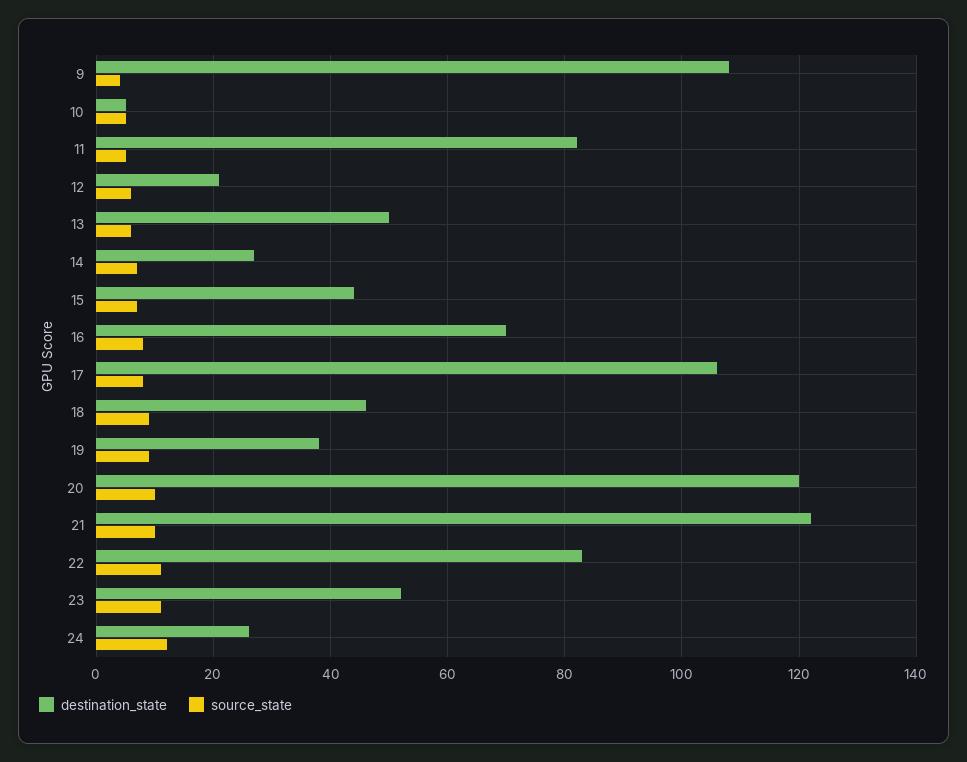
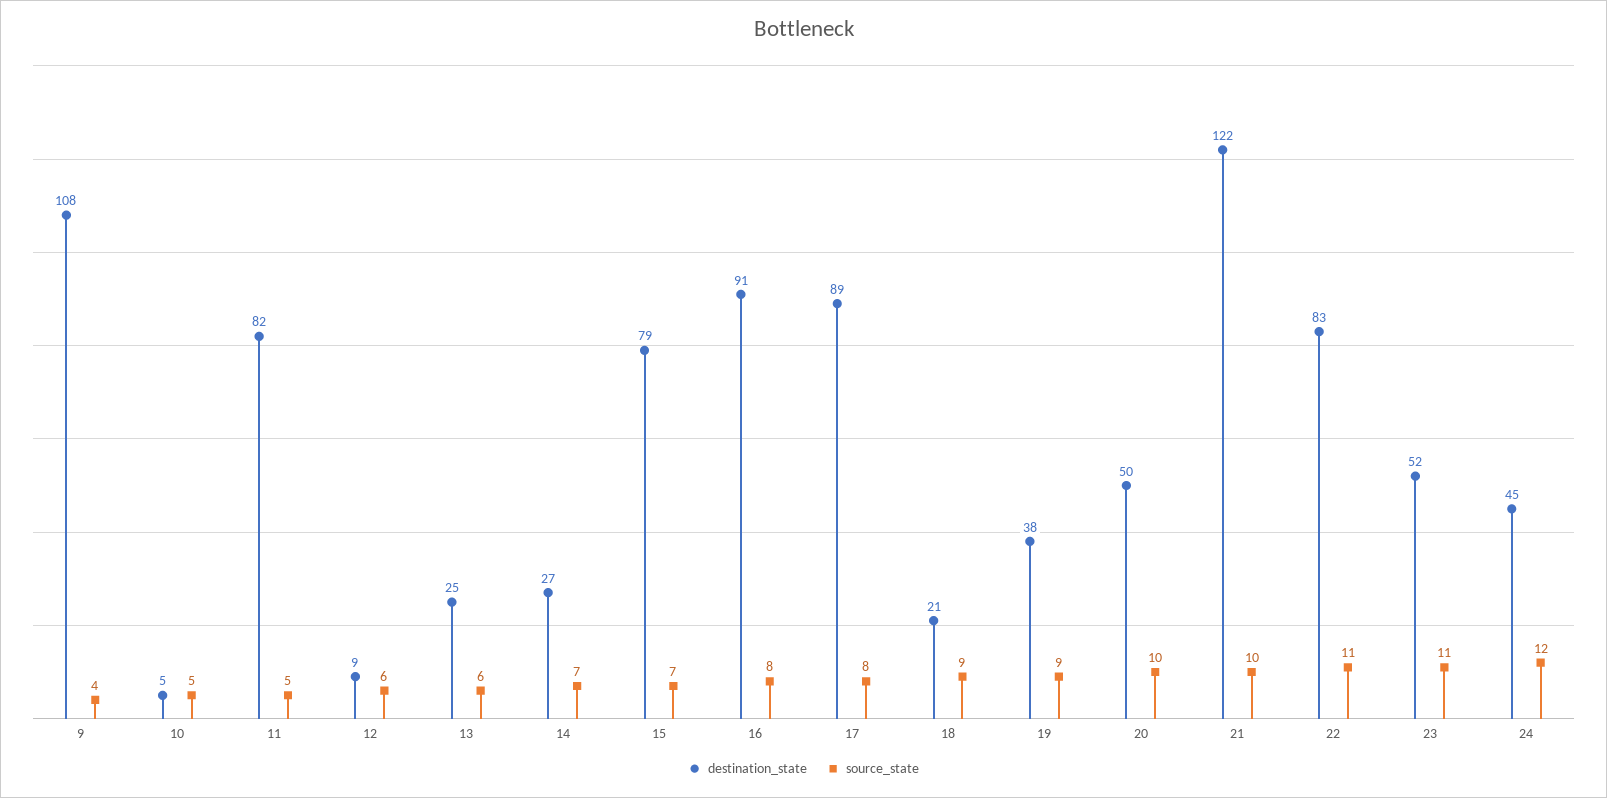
destination_state, 12: 20 -> 9
destination_state, 13: 50 -> 25
destination_state, 15: 45 -> 79
destination_state, 16: 70 -> 91
destination_state, 17: 105 -> 89
destination_state, 18: 45 -> 21
destination_state, 20: 120 -> 50
destination_state, 24: 25 -> 45

